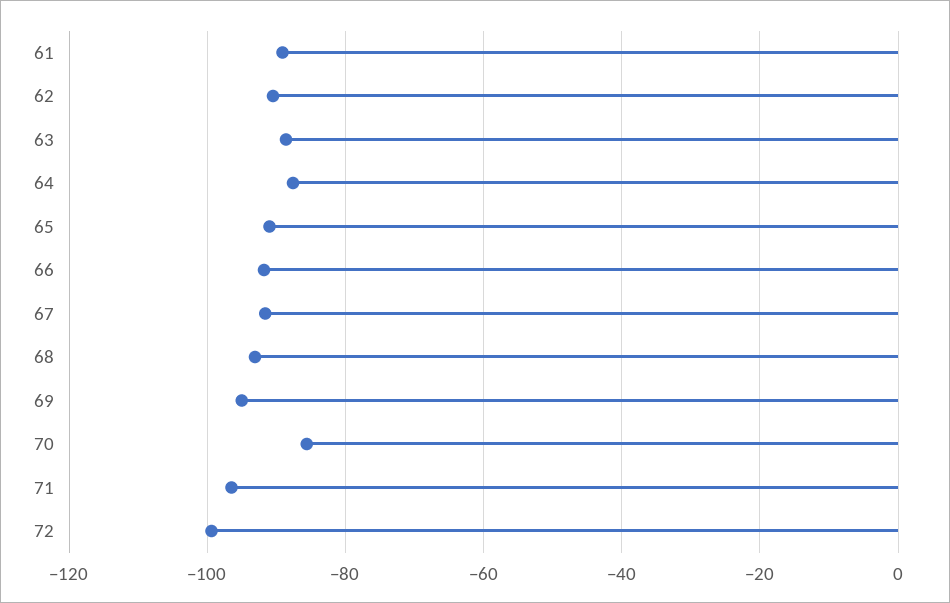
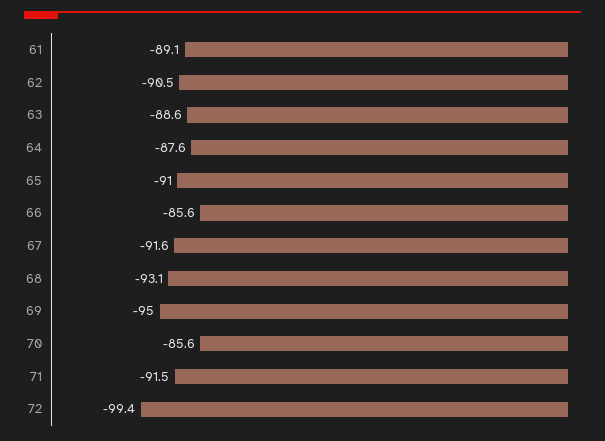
66: -92 -> -85.6
71: -96 -> -91.5

